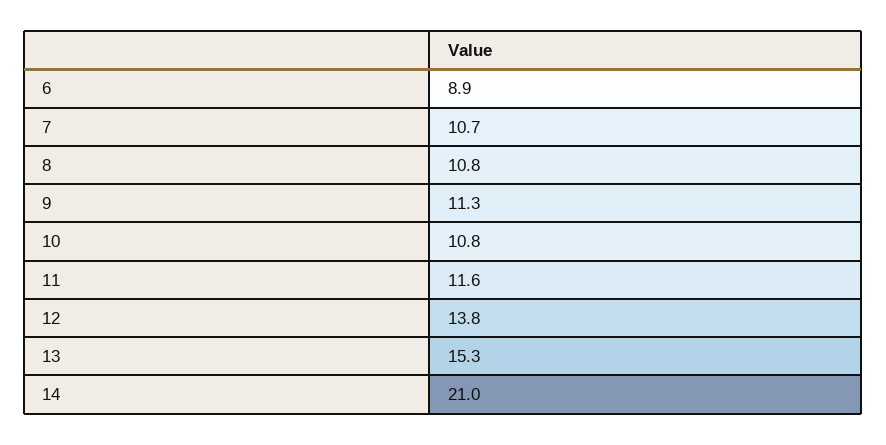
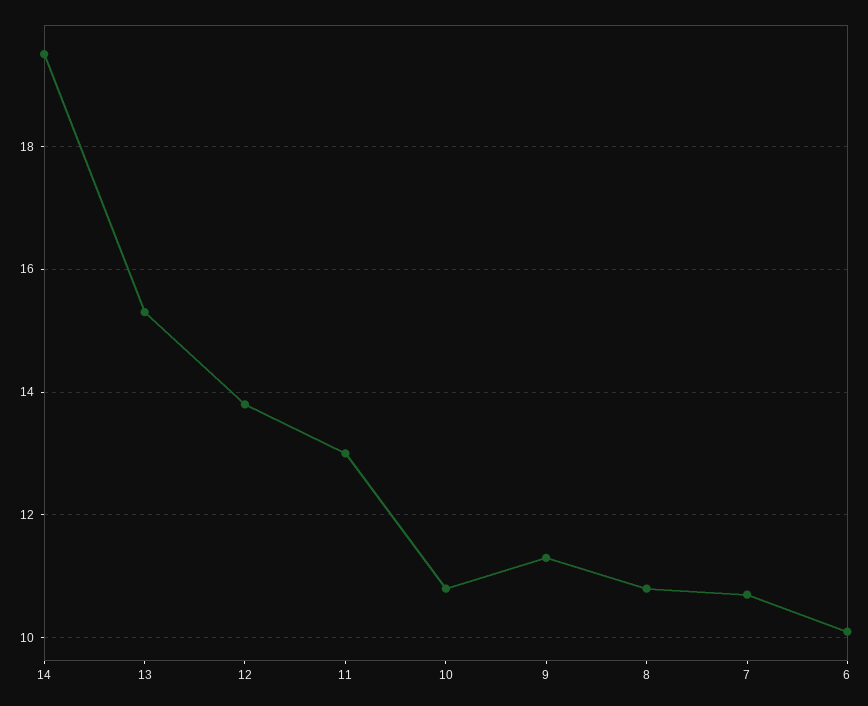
6: 8.9 -> 10
11: 11.6 -> 13
14: 21 -> 19.5

